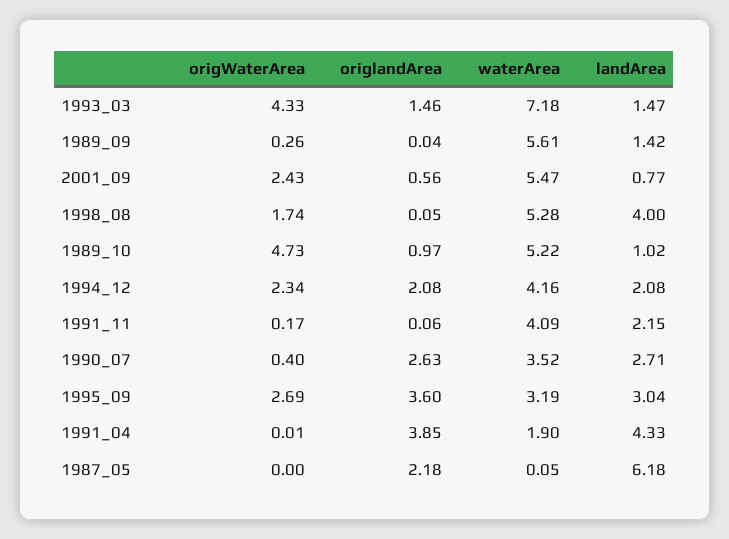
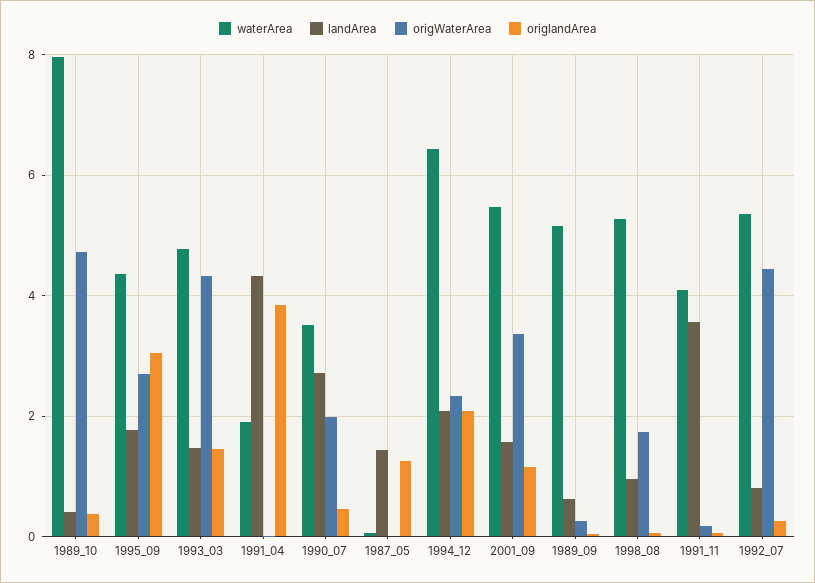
waterArea, 1993_03: 7.18 -> 4.8
waterArea, 1989_09: 5.61 -> 5.2
landArea, 1989_09: 1.42 -> 0.6
origWaterArea, 2001_09: 2.43 -> 3.4
origlandArea, 2001_09: 0.56 -> 1.2
landArea, 2001_09: 0.77 -> 1.6
landArea, 1998_08: 4 -> 1
origlandArea, 1989_10: 0.97 -> 0.4
waterArea, 1989_10: 5.22 -> 8
landArea, 1989_10: 1.02 -> 0.4
waterArea, 1994_12: 4.16 -> 6.4
landArea, 1991_11: 2.15 -> 3.6
origWaterArea, 1990_07: 0.4 -> 2
origlandArea, 1990_07: 2.63 -> 0.4
origlandArea, 1995_09: 3.6 -> 3
waterArea, 1995_09: 3.19 -> 4.4
landArea, 1995_09: 3.04 -> 1.8
origlandArea, 1987_05: 2.18 -> 1.2
landArea, 1987_05: 6.18 -> 1.4
waterArea, 1992_07: none -> 5.4
landArea, 1992_07: none -> 0.8
origWaterArea, 1992_07: none -> 4.4
origlandArea, 1992_07: none -> 0.2

